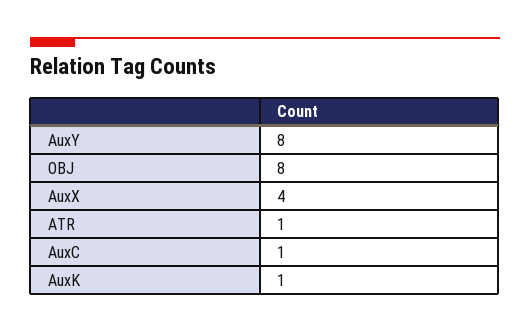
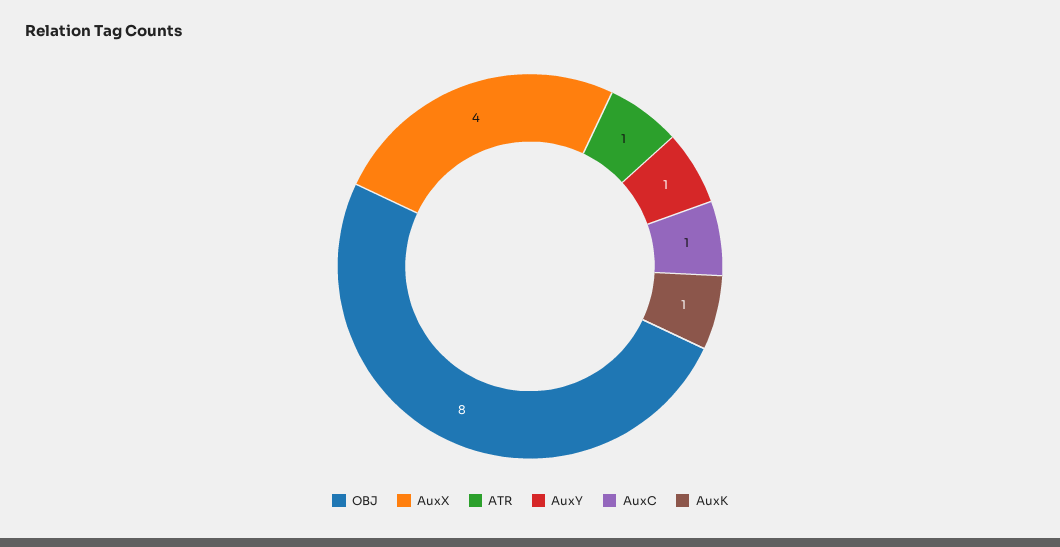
AuxY: 8 -> 1

